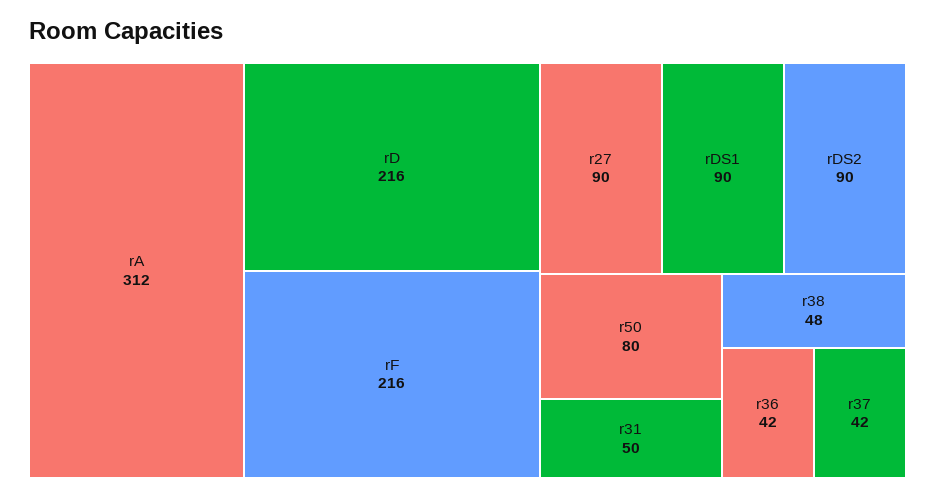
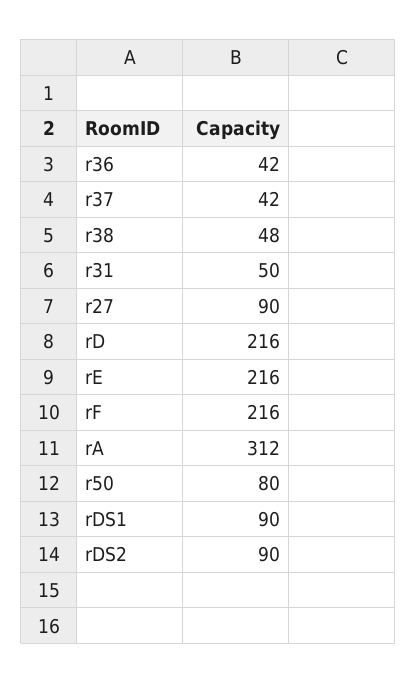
rE: none -> 216

